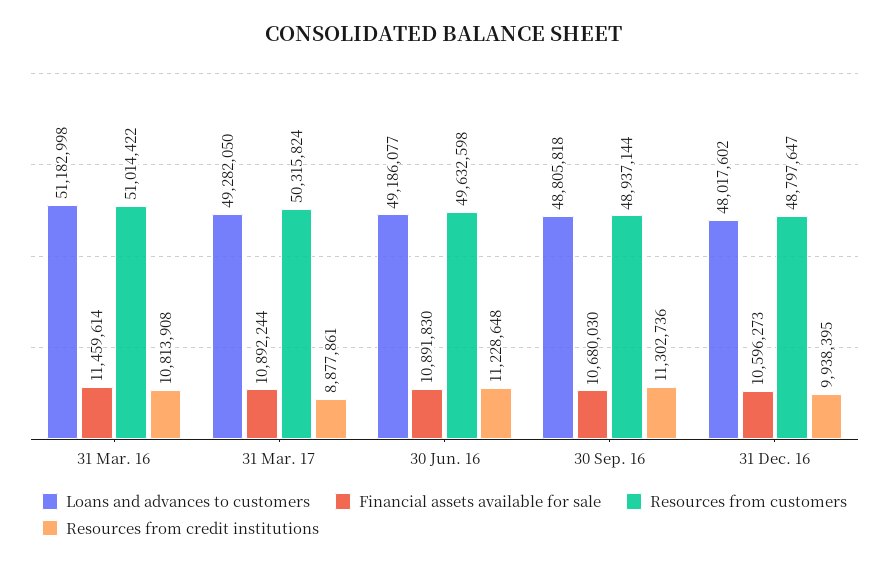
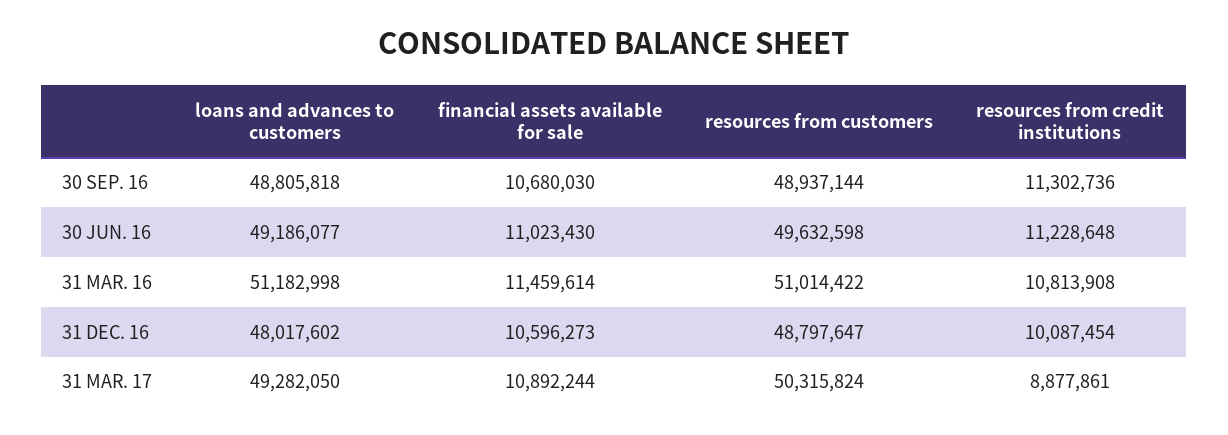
Financial assets available for sale, 30 Jun. 16: 10891830 -> 11023430
Resources from credit institutions, 31 Dec. 16: 9938395 -> 10087454

